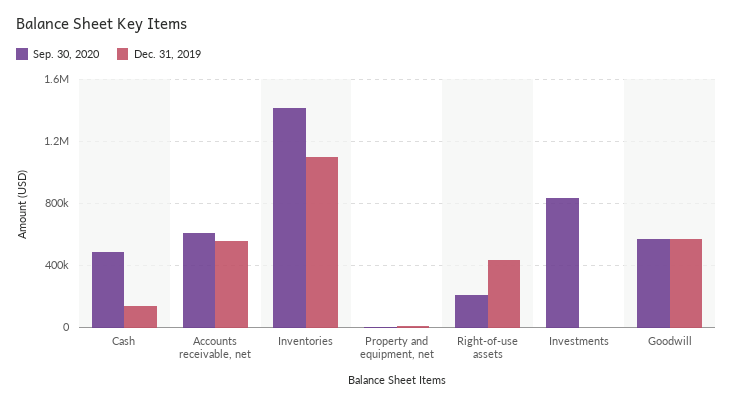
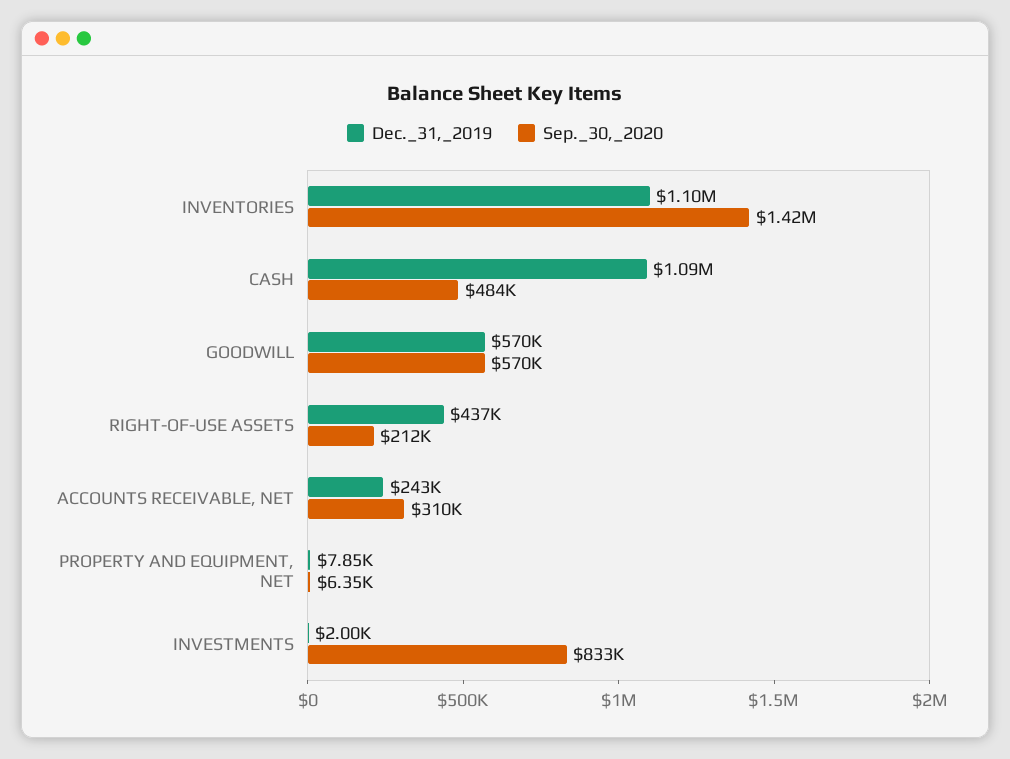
Dec. 31, 2019, Cash: 150000 -> 1090000
Sep. 30, 2020, Accounts receivable, net: 600000 -> 310000
Dec. 31, 2019, Accounts receivable, net: 550000 -> 243000

